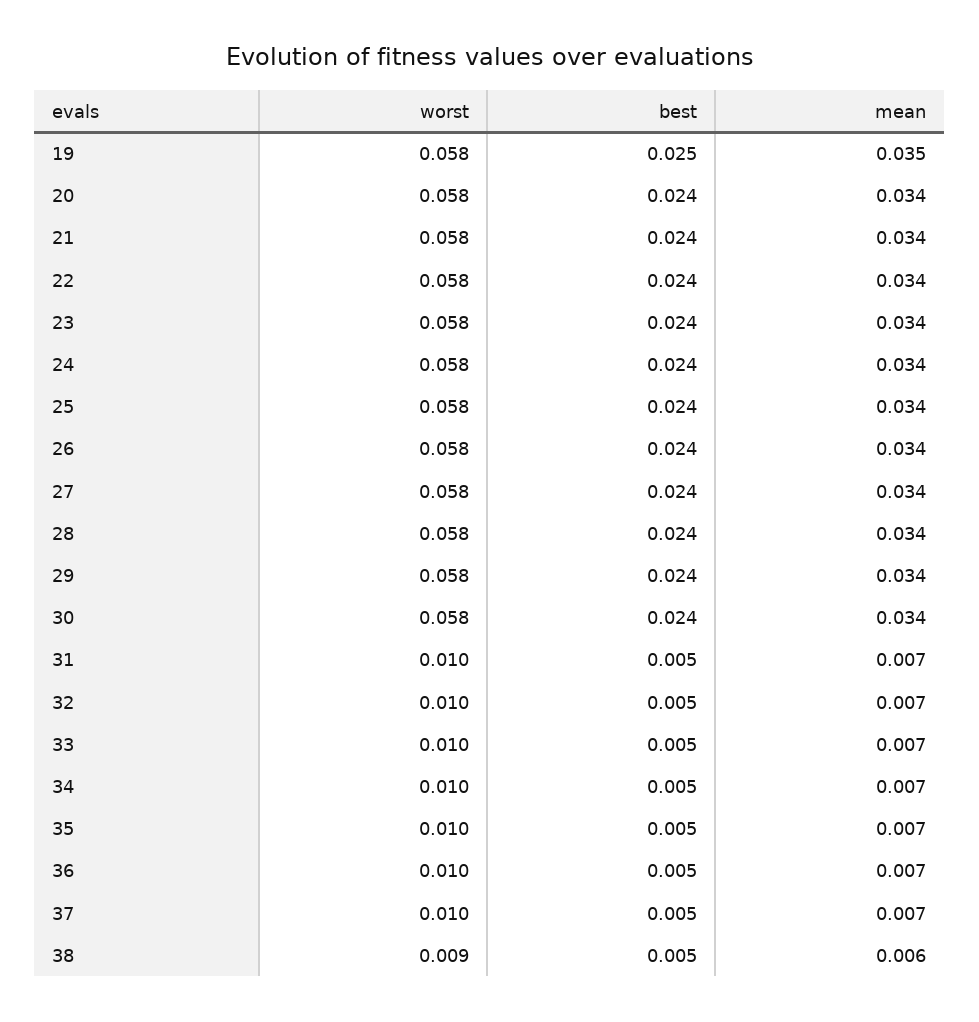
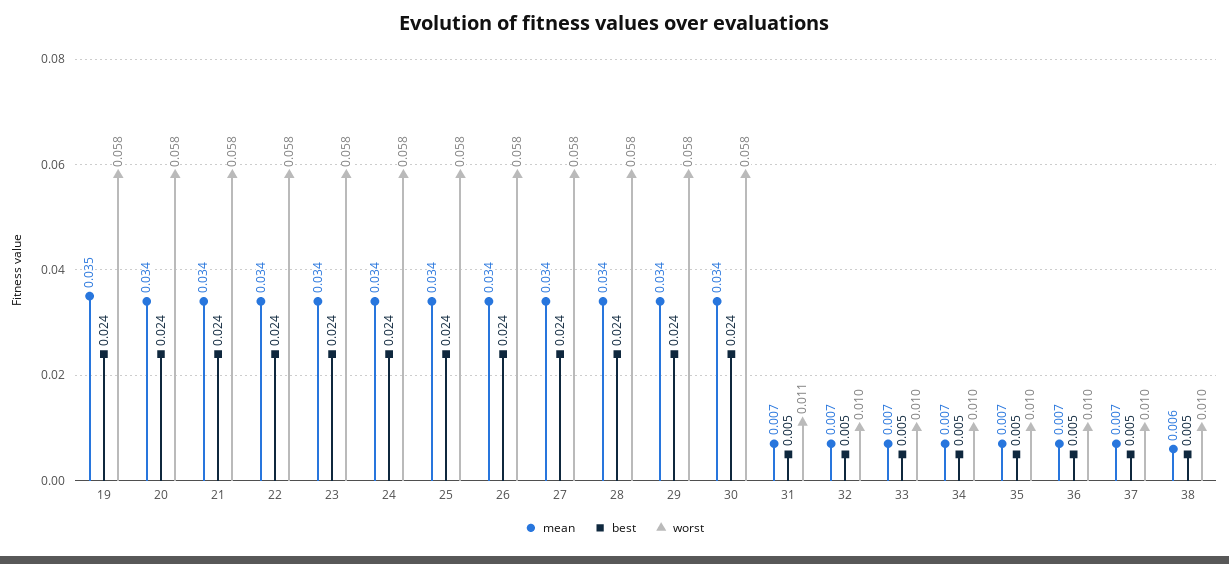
best, 19: 0.025 -> 0.024
worst, 31: 0.01 -> 0.011
worst, 38: 0.009 -> 0.01

